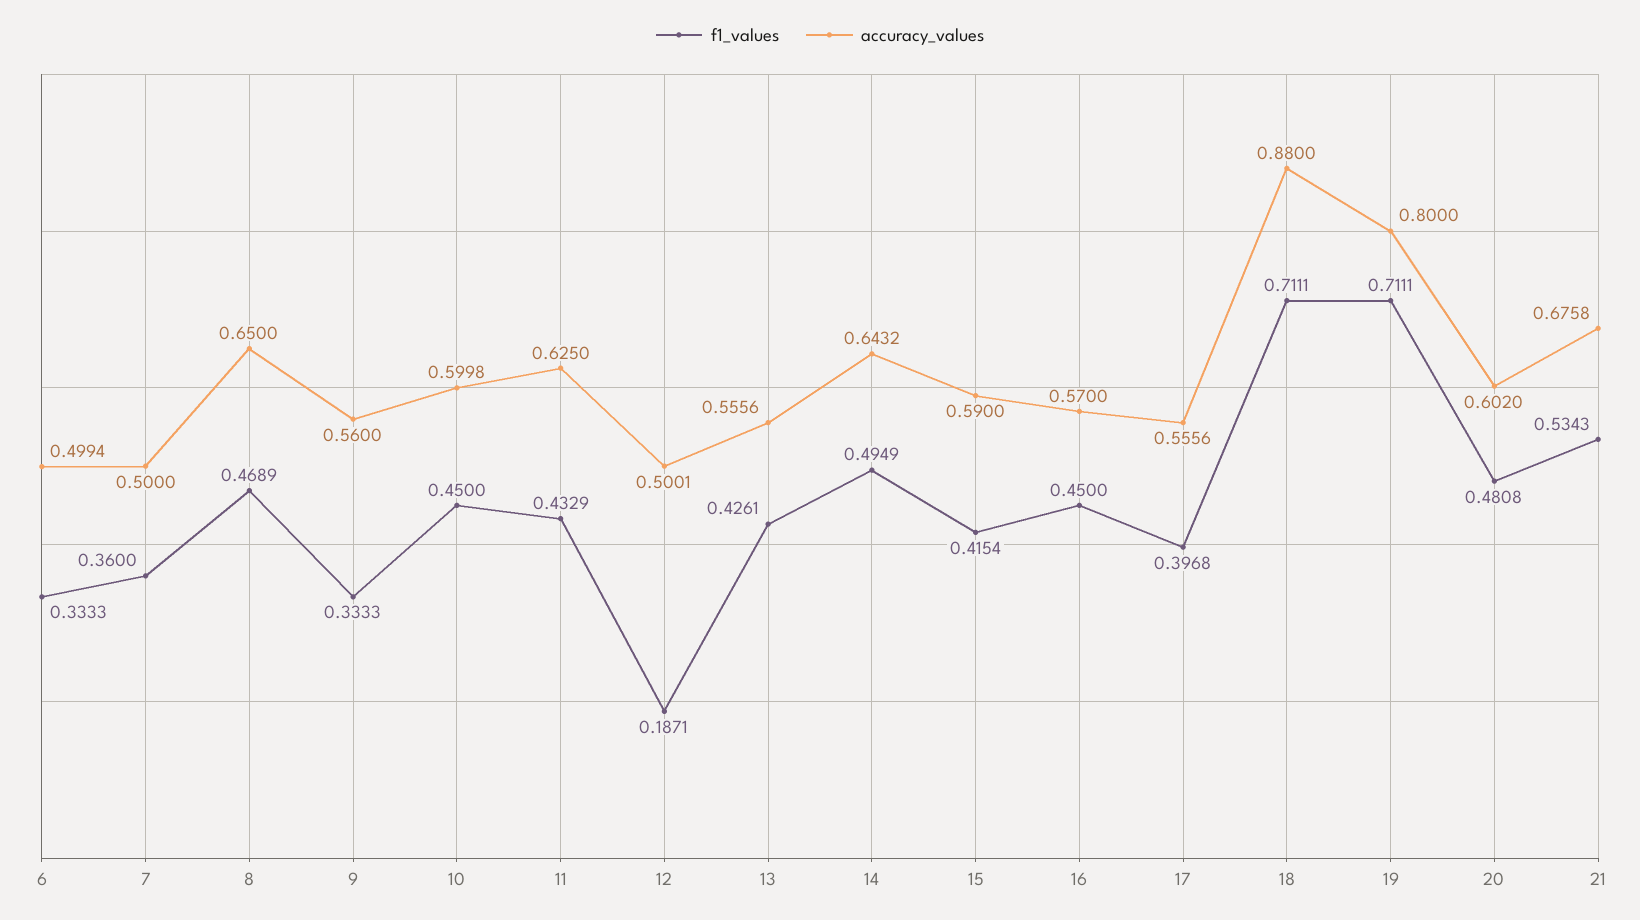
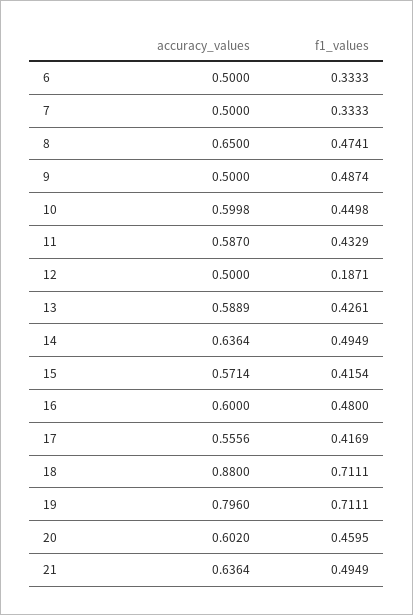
accuracy_values, 6: 0.4994 -> 0.5
f1_values, 7: 0.36 -> 0.3333
f1_values, 8: 0.4689 -> 0.4741
f1_values, 9: 0.3333 -> 0.4874
accuracy_values, 9: 0.56 -> 0.5
f1_values, 10: 0.45 -> 0.4498
accuracy_values, 11: 0.625 -> 0.587
accuracy_values, 12: 0.5001 -> 0.5
accuracy_values, 13: 0.5556 -> 0.5889
accuracy_values, 14: 0.6432 -> 0.6364
accuracy_values, 15: 0.59 -> 0.5714
f1_values, 16: 0.45 -> 0.48
accuracy_values, 16: 0.57 -> 0.6
f1_values, 17: 0.3968 -> 0.4169
accuracy_values, 19: 0.8 -> 0.796
f1_values, 20: 0.4808 -> 0.4595
f1_values, 21: 0.5343 -> 0.4949
accuracy_values, 21: 0.6758 -> 0.6364

